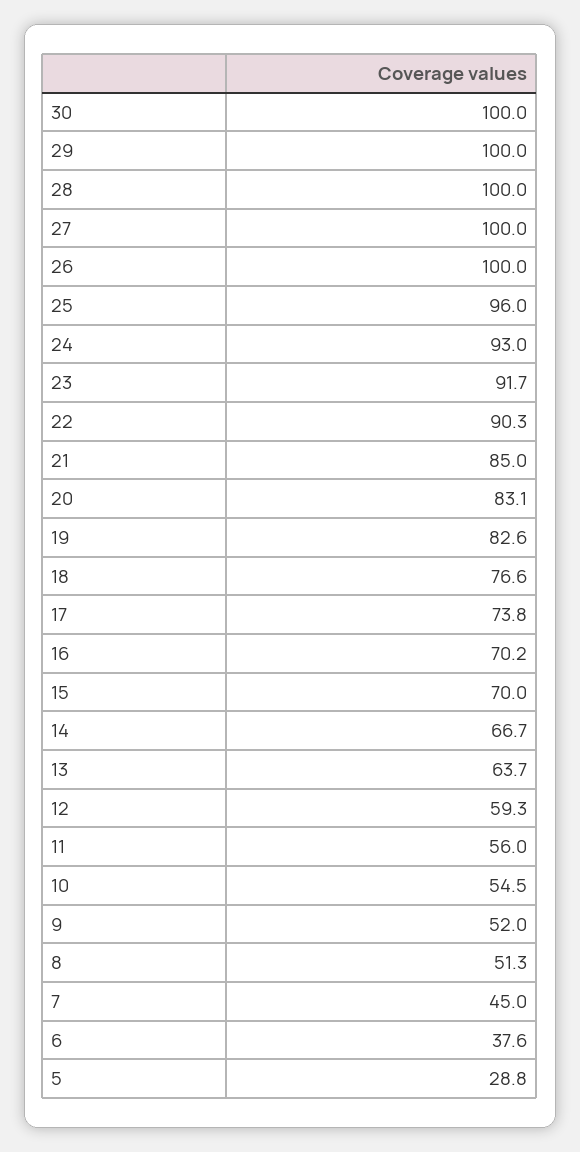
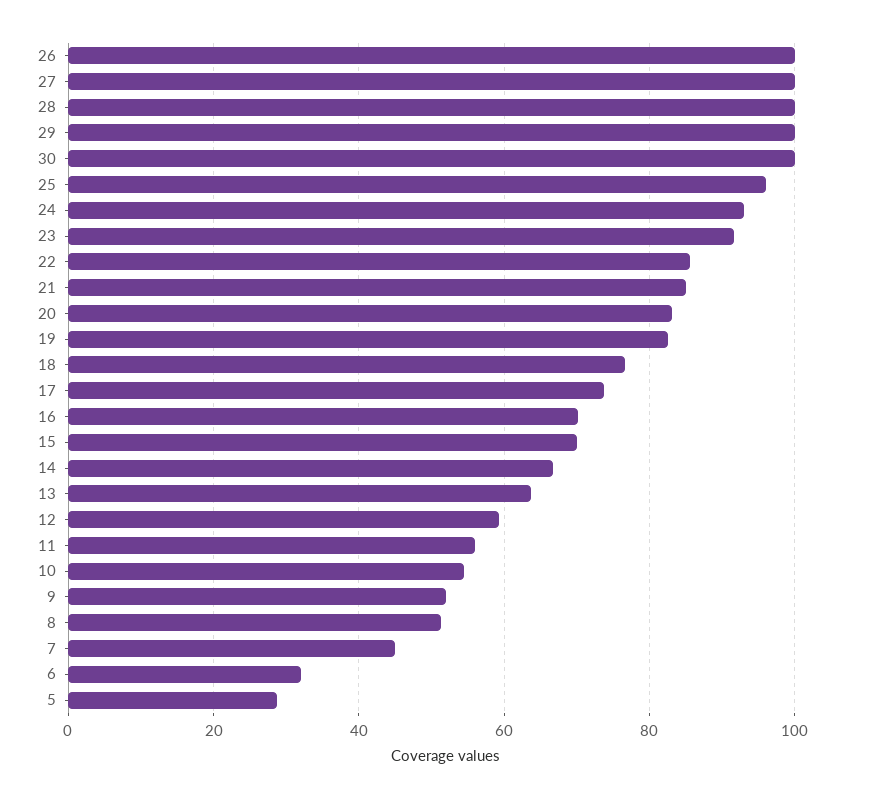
22: 90.3 -> 86
6: 37.6 -> 32

